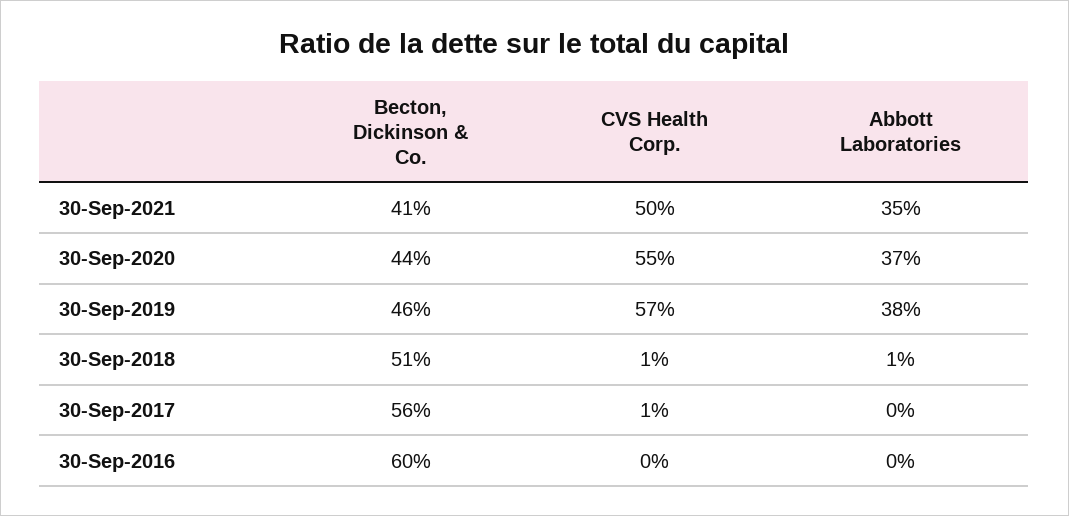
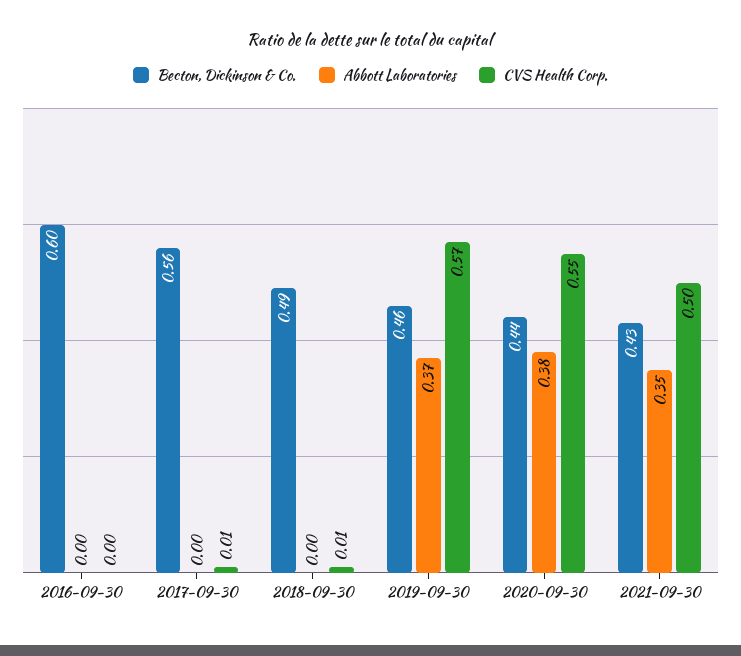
Becton, Dickinson & Co., 30-Sep-2021: 0.41 -> 0.43
Abbott Laboratories, 30-Sep-2020: 0.37 -> 0.38
Abbott Laboratories, 30-Sep-2019: 0.38 -> 0.37
Becton, Dickinson & Co., 30-Sep-2018: 0.51 -> 0.49
Abbott Laboratories, 30-Sep-2018: 0.01 -> 0

